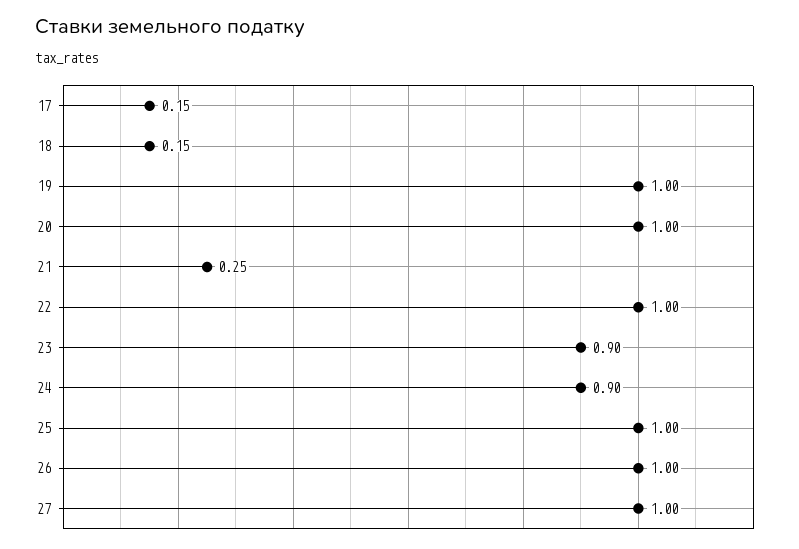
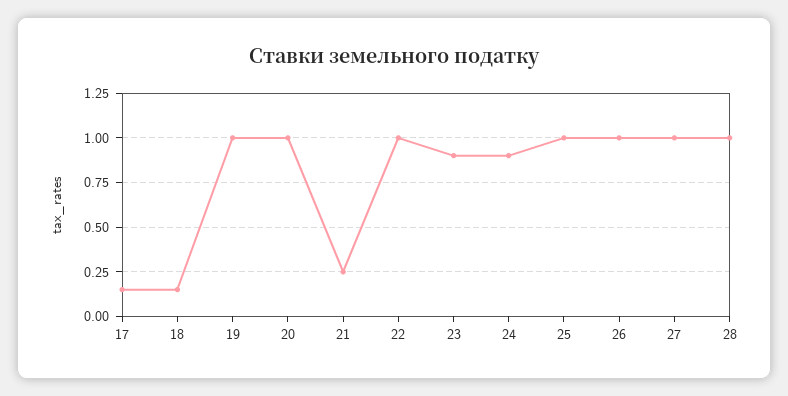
28: none -> 1

